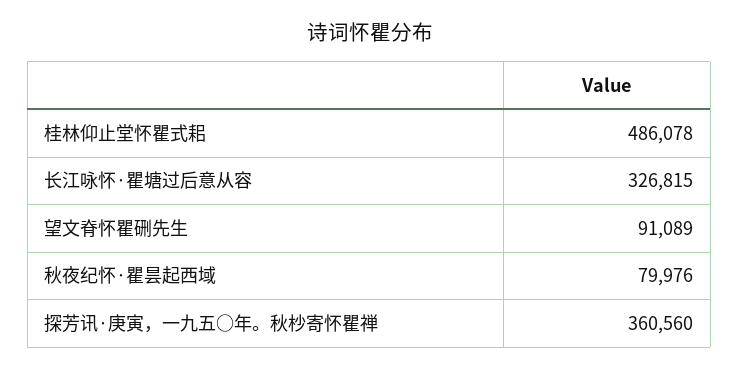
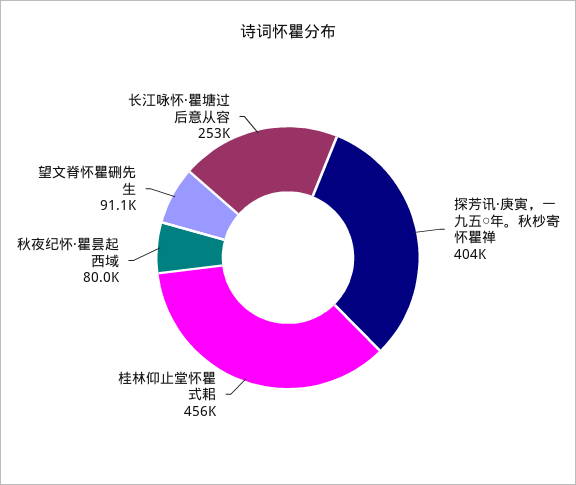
桂林仰止堂怀瞿式耜: 486078 -> 456000
长江咏怀·瞿塘过后意从容: 326815 -> 253000
探芳讯·庚寅，一九五○年。秋杪寄怀瞿禅: 360560 -> 404000

